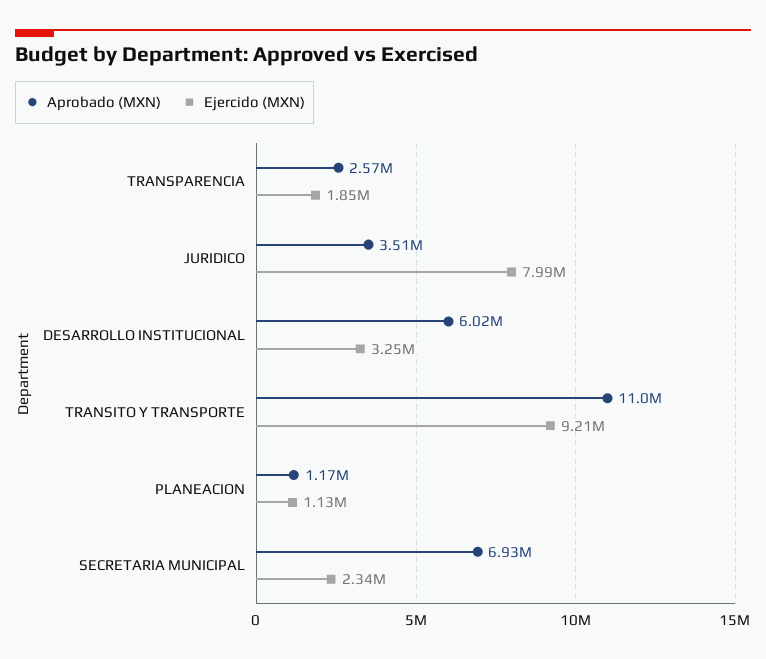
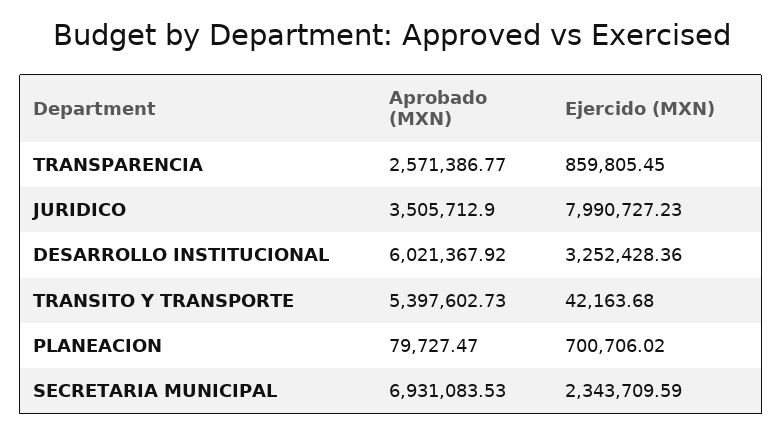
Ejercido (MXN), TRANSPARENCIA: 1850000 -> 859805.45
Aprobado (MXN), TRANSITO Y TRANSPORTE: 11000000 -> 5397602.73
Ejercido (MXN), TRANSITO Y TRANSPORTE: 9210000 -> 42163.68
Aprobado (MXN), PLANEACION: 1170000 -> 79727.47
Ejercido (MXN), PLANEACION: 1130000 -> 700706.02

